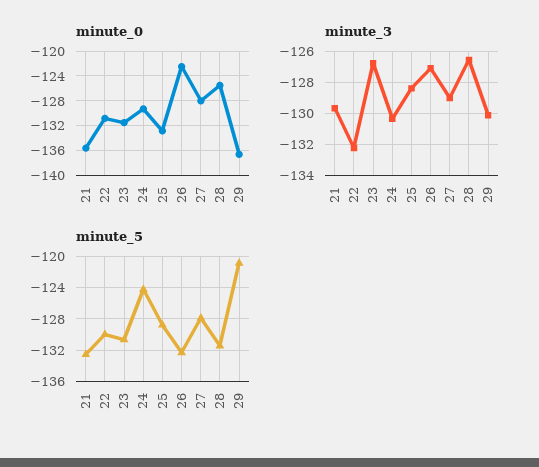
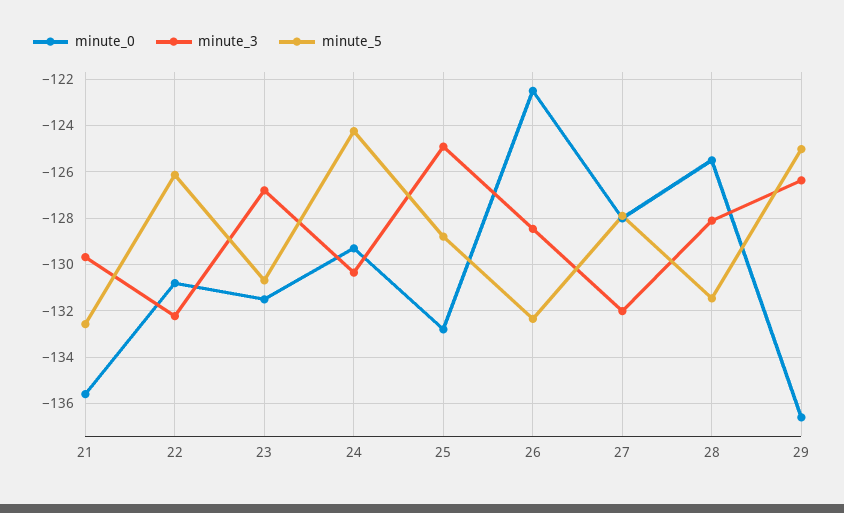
minute_3, 25: -128.5 -> -125
minute_3, 26: -127 -> -128.5
minute_3, 27: -129 -> -132
minute_3, 28: -126.5 -> -128
minute_3, 29: -130 -> -126.5
minute_5, 22: -130 -> -126
minute_5, 29: -121 -> -125

